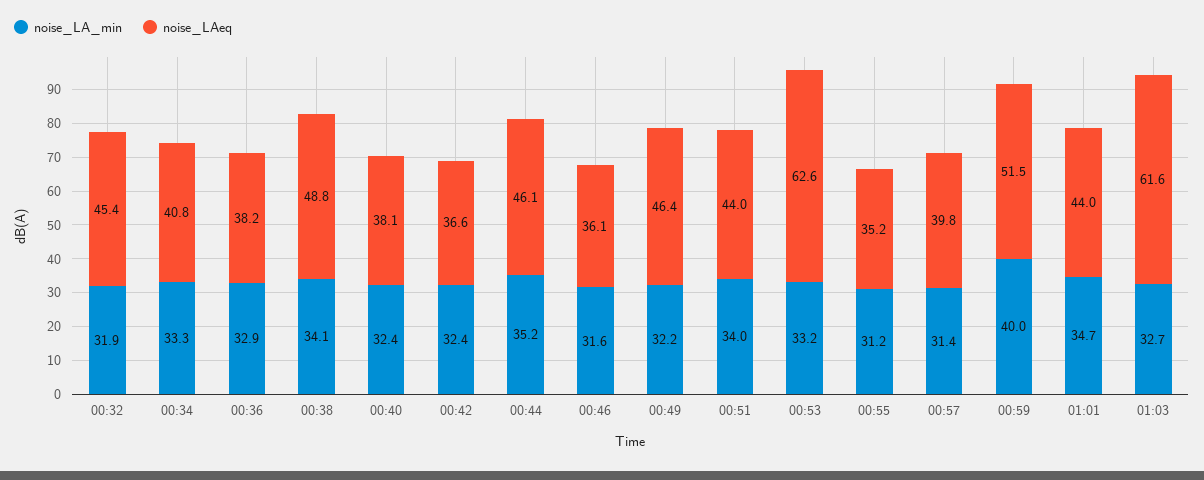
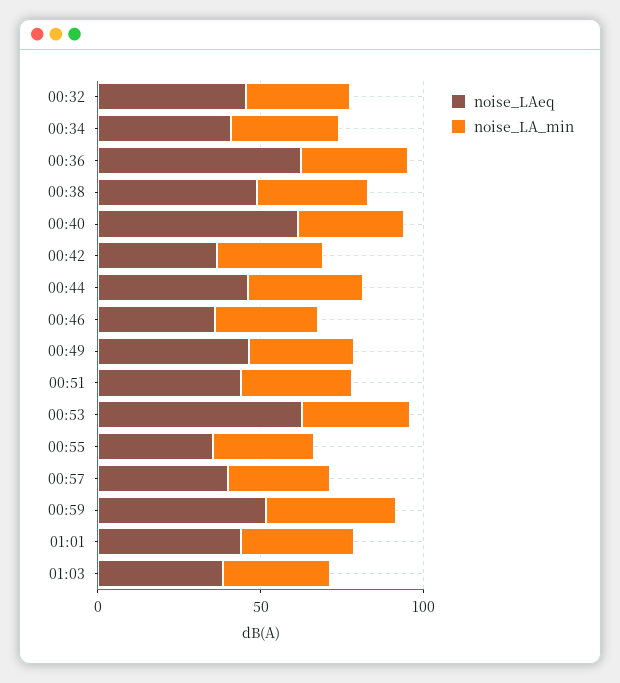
noise_LAeq, 00:36: 38.2 -> 60
noise_LAeq, 00:40: 38.1 -> 60
noise_LAeq, 01:03: 61.6 -> 40

